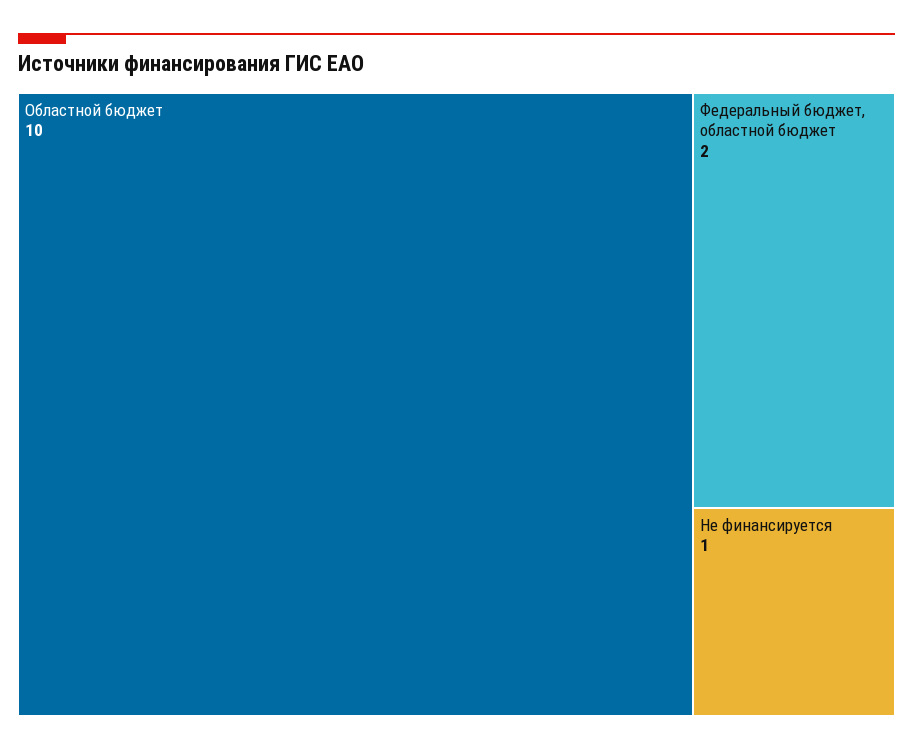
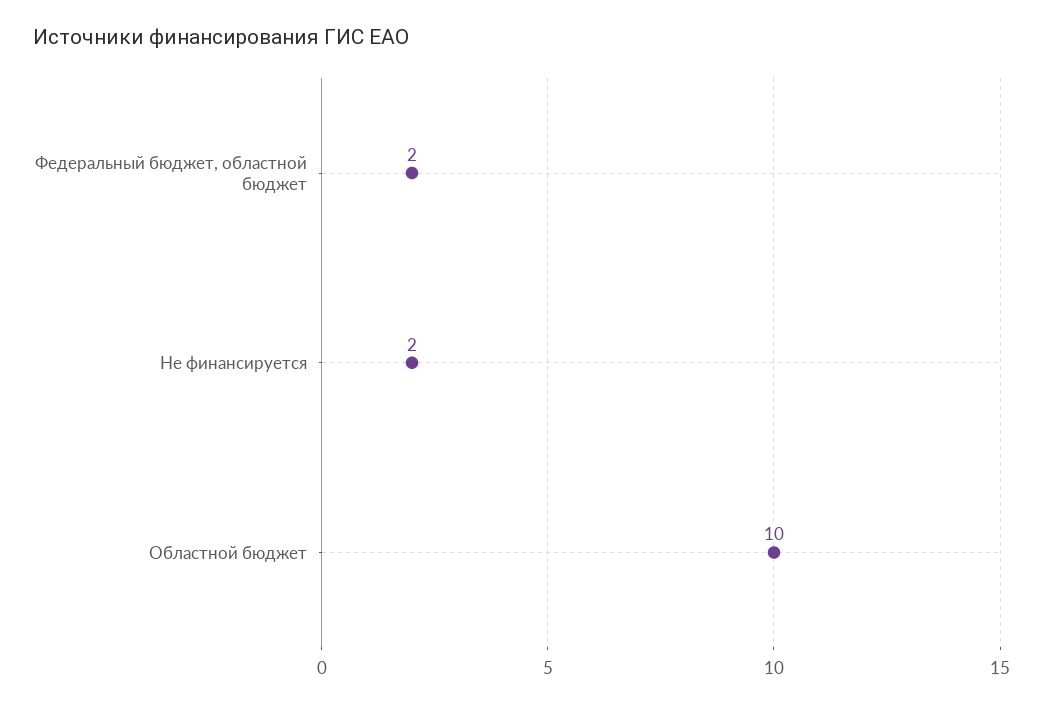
Не финансируется: 1 -> 2

